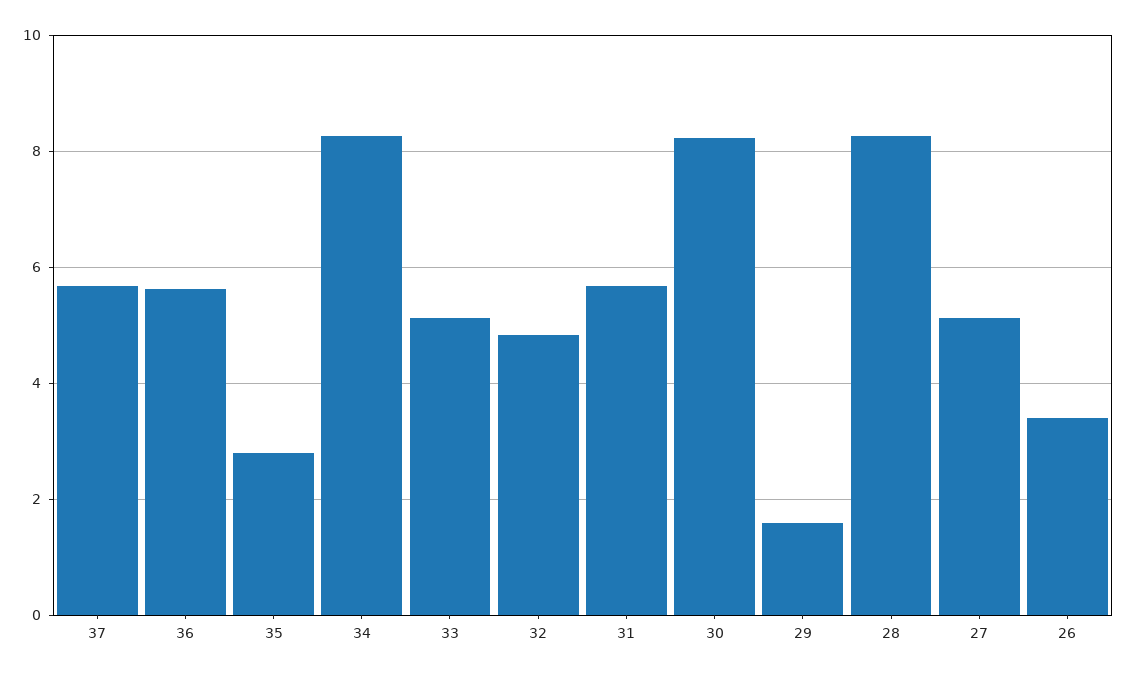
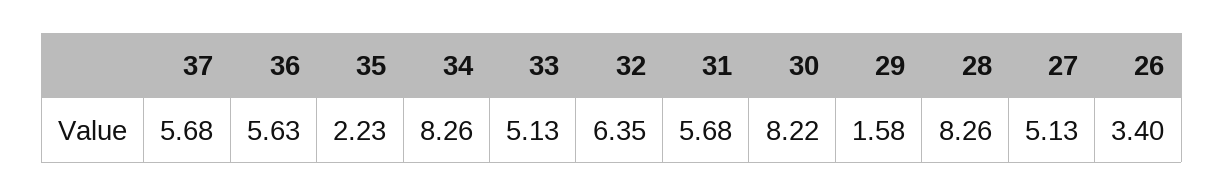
35: 2.8 -> 2.23
32: 4.8 -> 6.35

